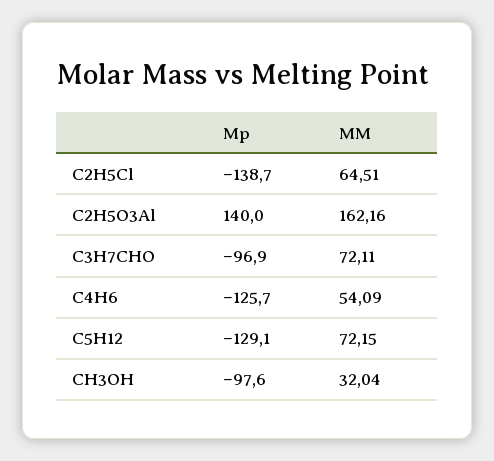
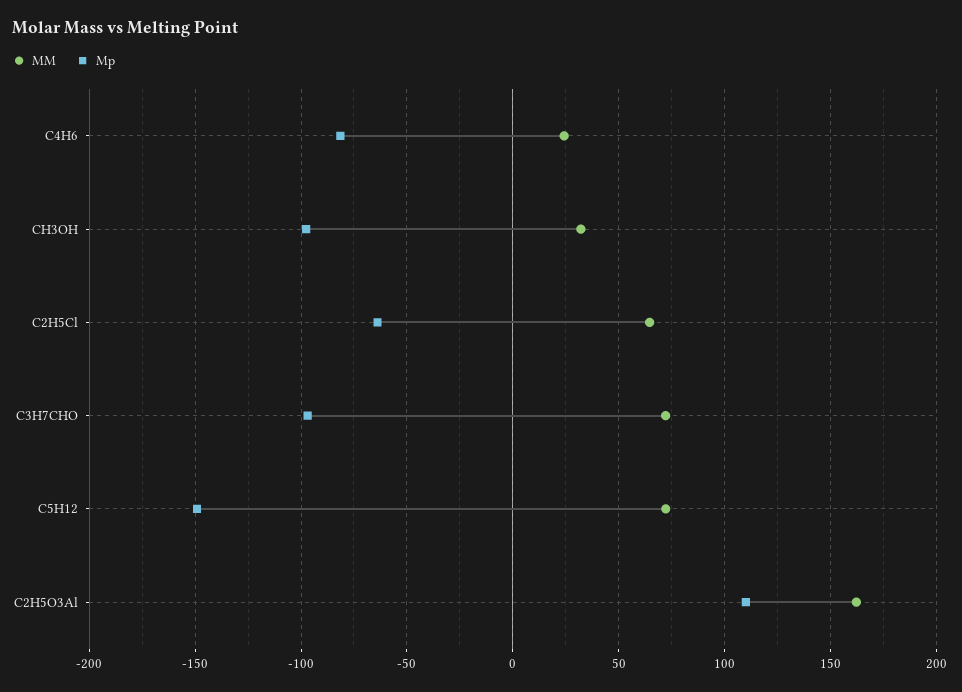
Mp, C2H5Cl: -138.7 -> -65
Mp, C2H5O3Al: 140 -> 110
Mp, C4H6: -125.7 -> -80
MM, C4H6: 54.09 -> 25
Mp, C5H12: -129.1 -> -150

